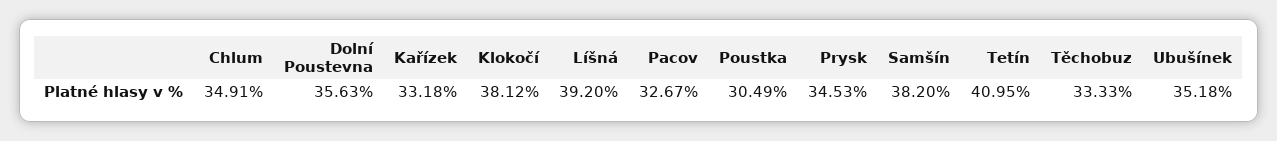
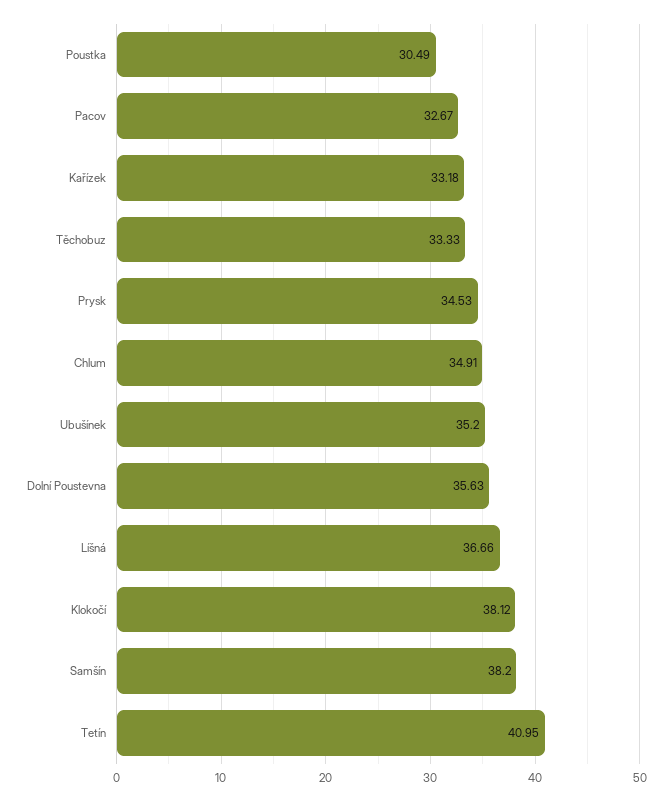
Líšná: 39.2 -> 36.66
Ubušínek: 35.18 -> 35.2

